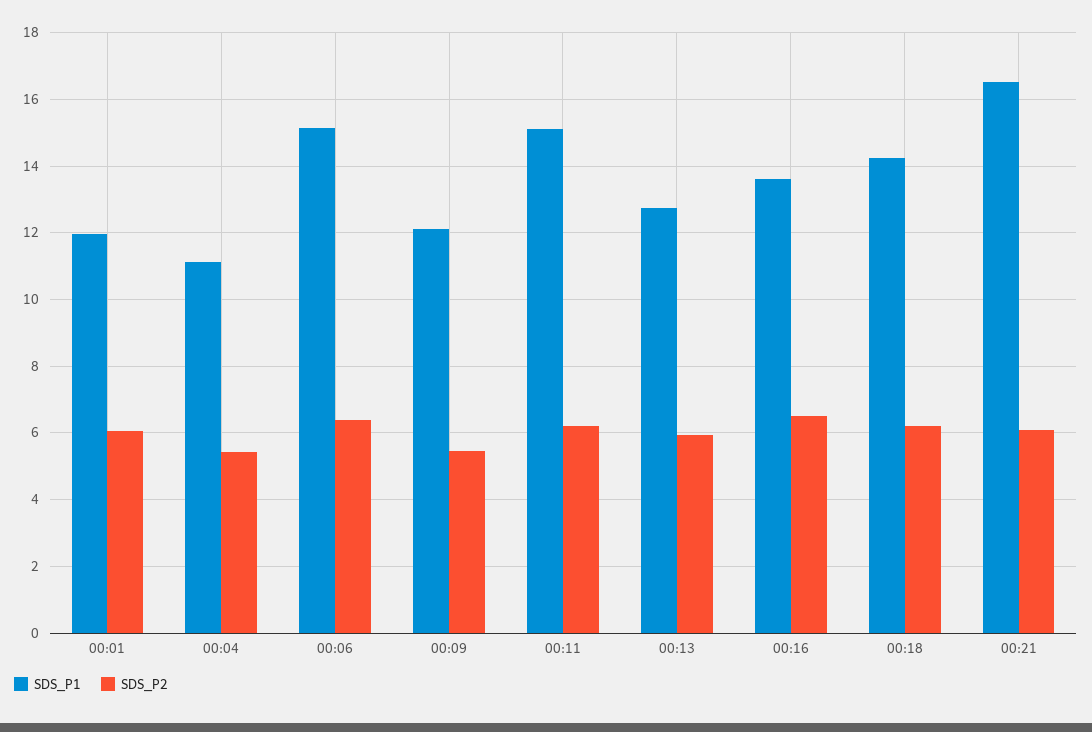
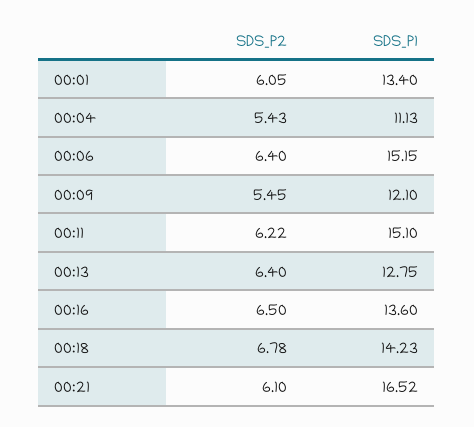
SDS_P1, 00:01: 12 -> 13.4
SDS_P2, 00:13: 6 -> 6.4
SDS_P2, 00:18: 6.2 -> 6.78

